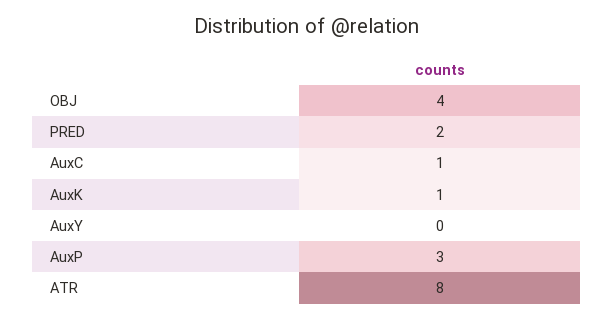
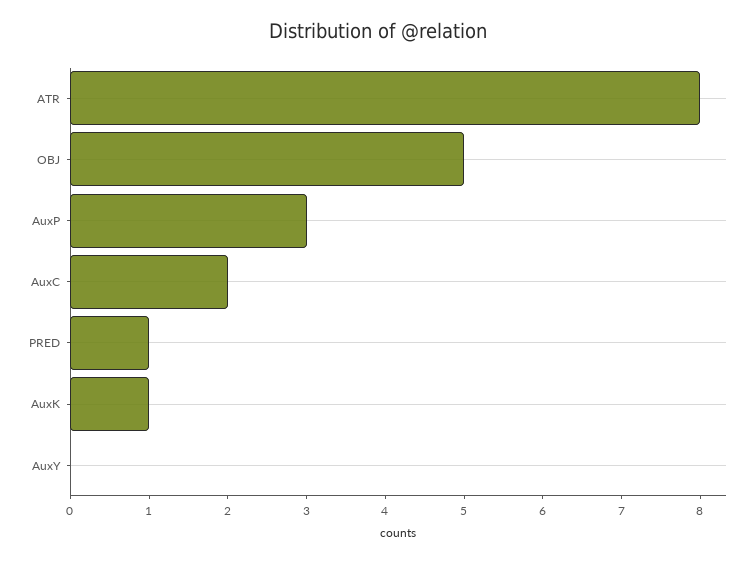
OBJ: 4 -> 5
PRED: 2 -> 1
AuxC: 1 -> 2

